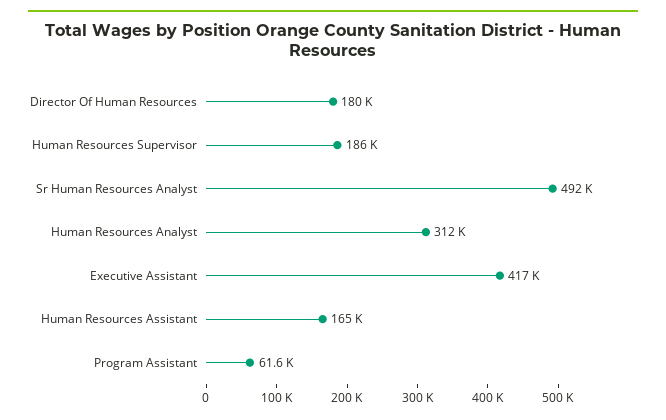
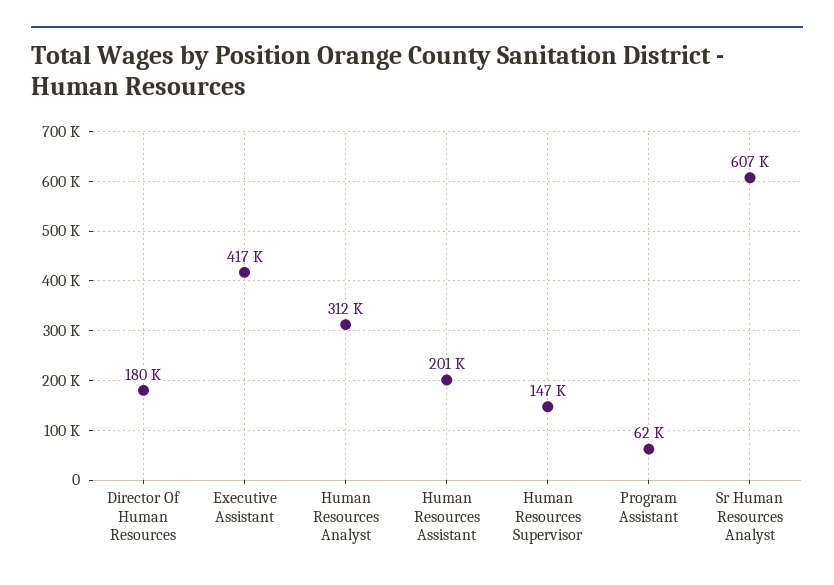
Human Resources Supervisor: 186000 -> 147000
Sr Human Resources Analyst: 492000 -> 607000
Human Resources Assistant: 165000 -> 201000

